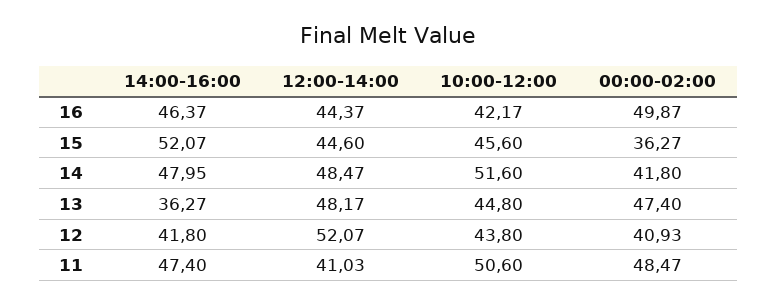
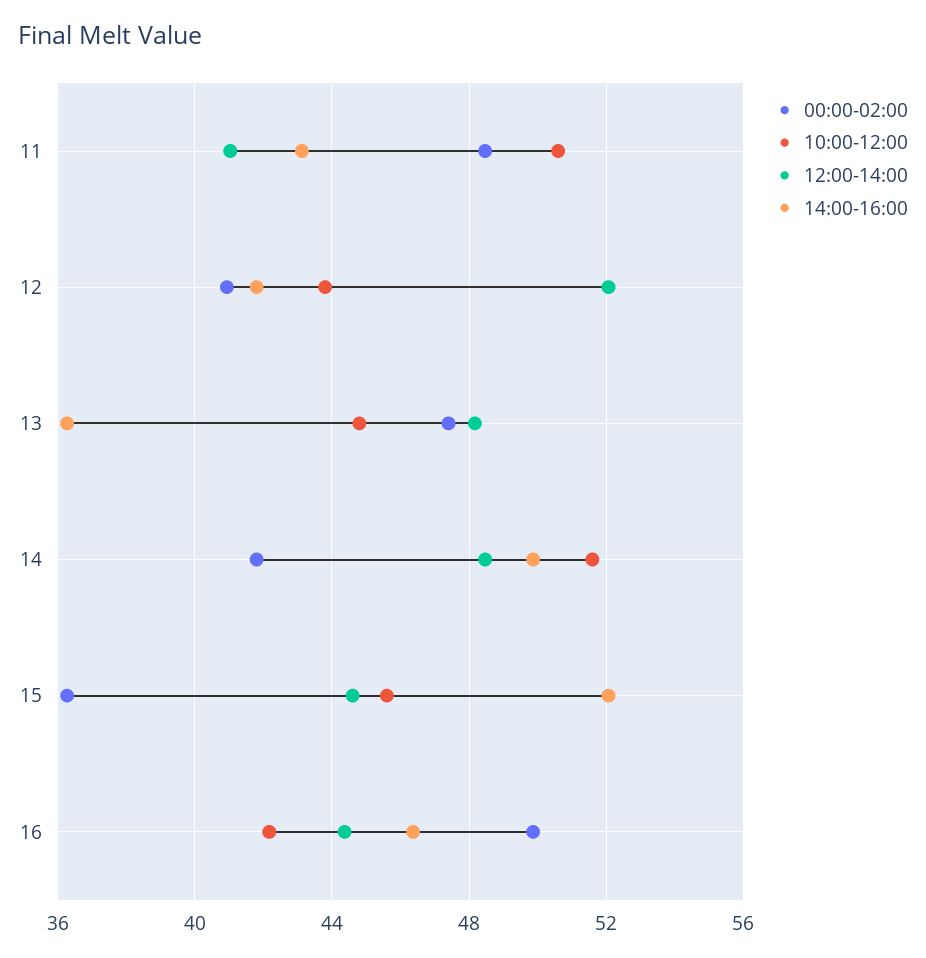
14:00-16:00, 14: 47.95 -> 50
14:00-16:00, 11: 47.4 -> 43

